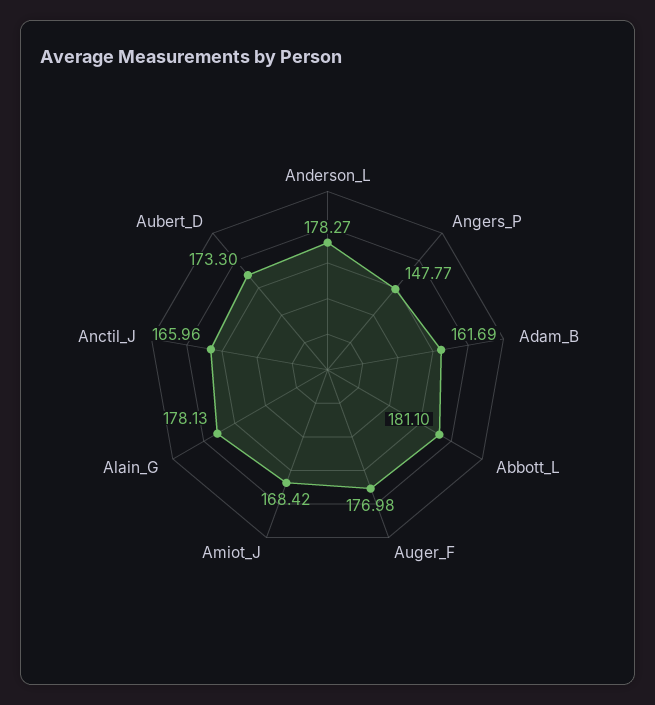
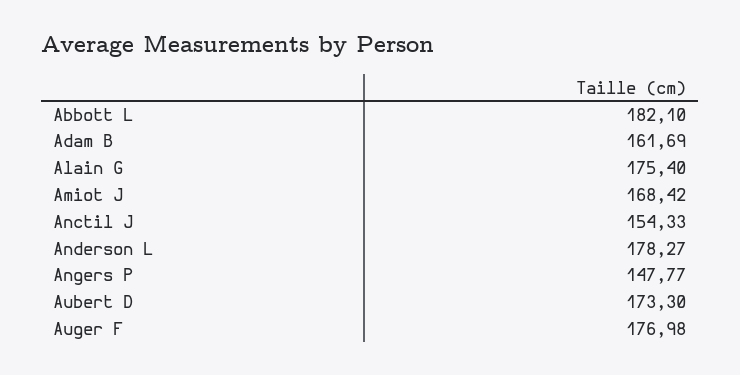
Abbott_L: 181.1 -> 182.1
Alain_G: 178.13 -> 175.4
Anctil_J: 165.96 -> 154.33

